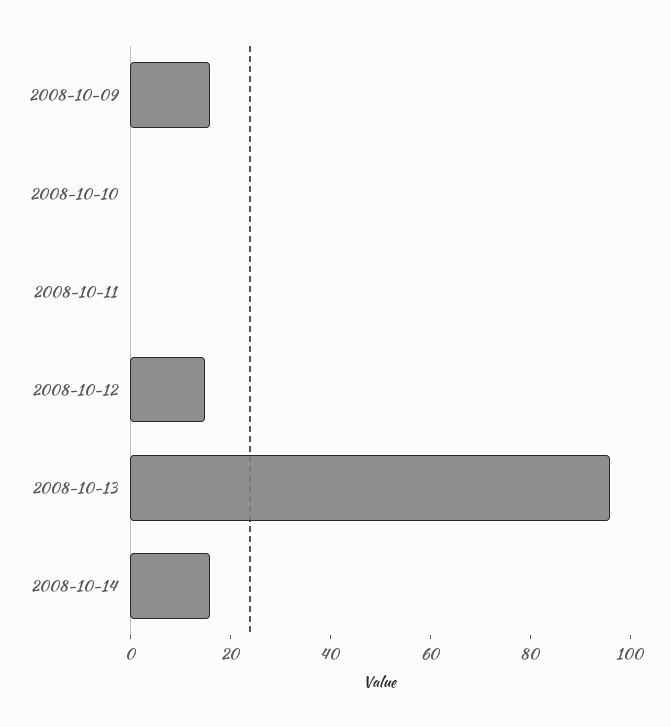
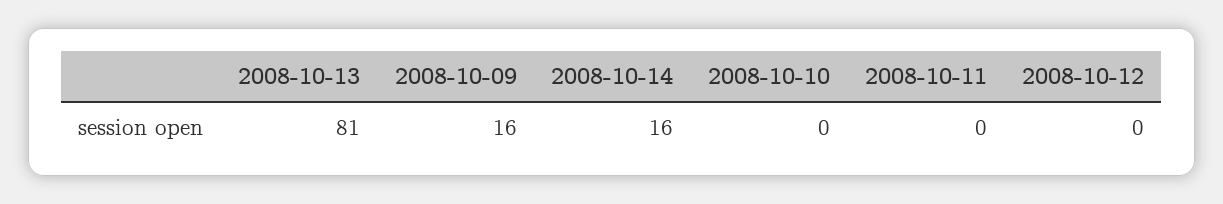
2008-10-12: 15 -> 0
2008-10-13: 95 -> 81

